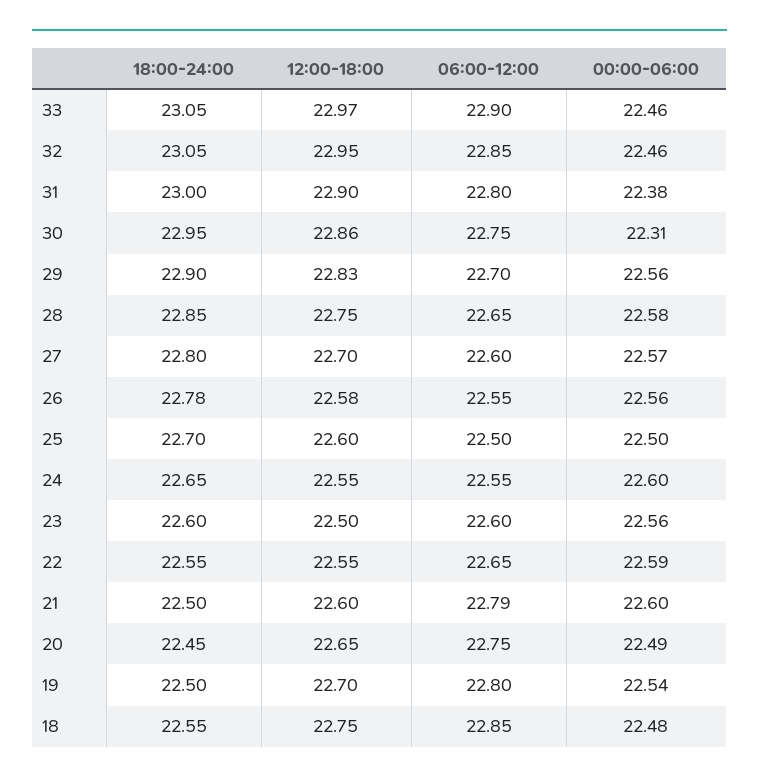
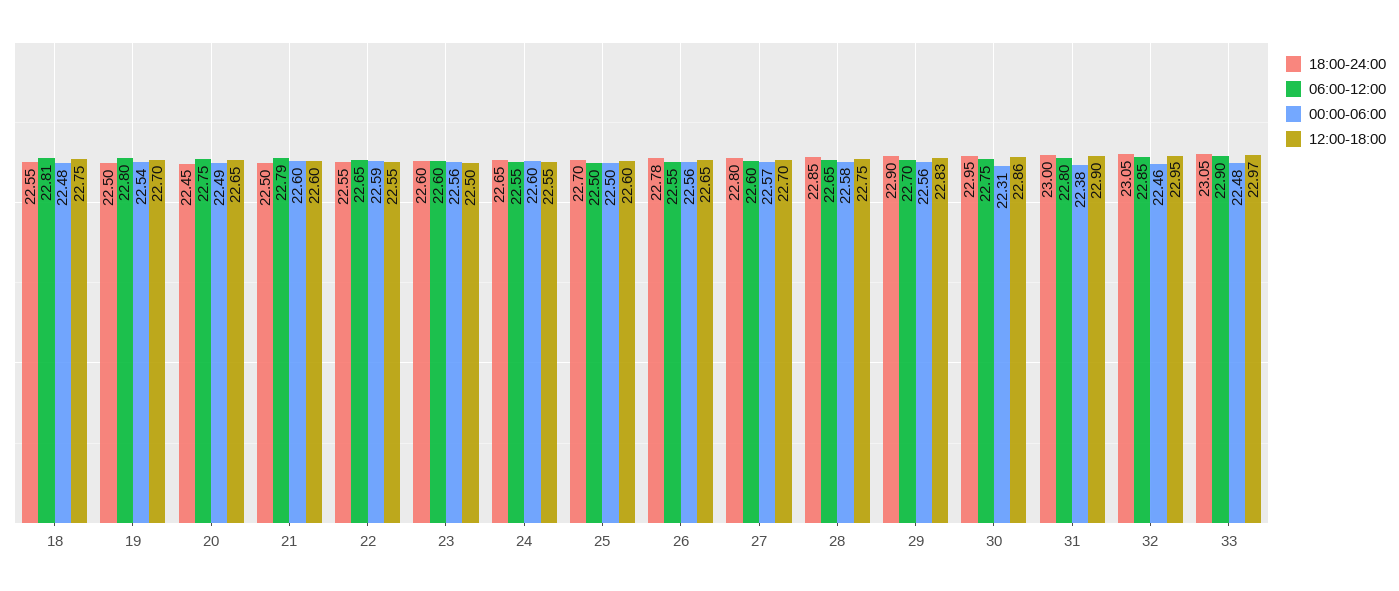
00:00-06:00, 33: 22.46 -> 22.48
12:00-18:00, 26: 22.58 -> 22.65
06:00-12:00, 18: 22.85 -> 22.81

